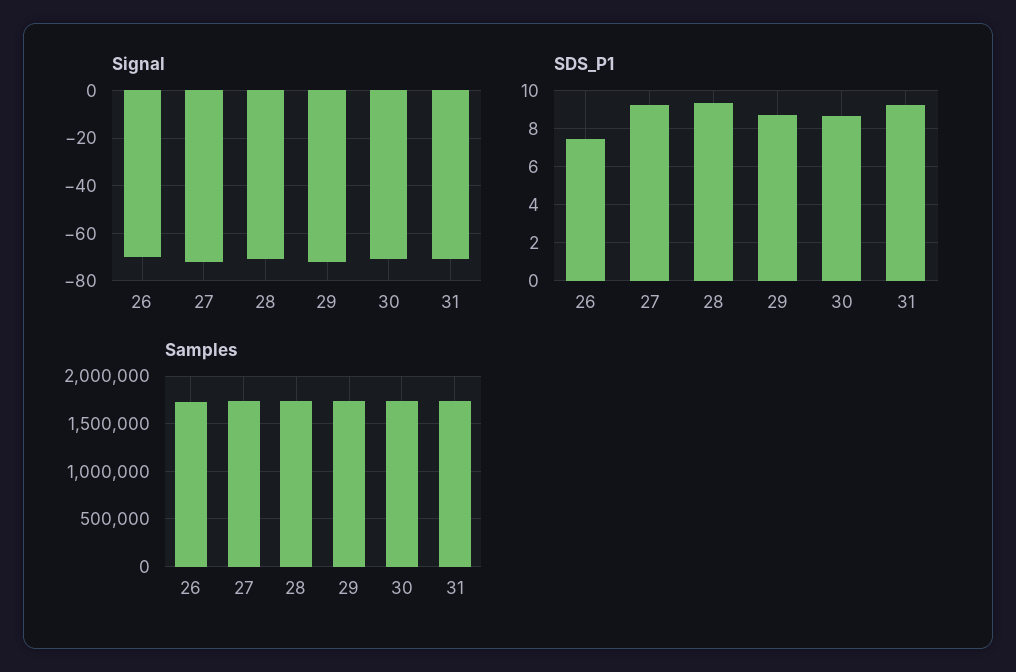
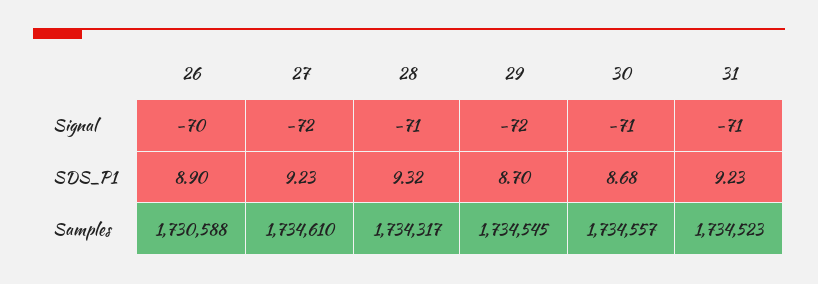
SDS_P1, 26: 7.5 -> 8.9

